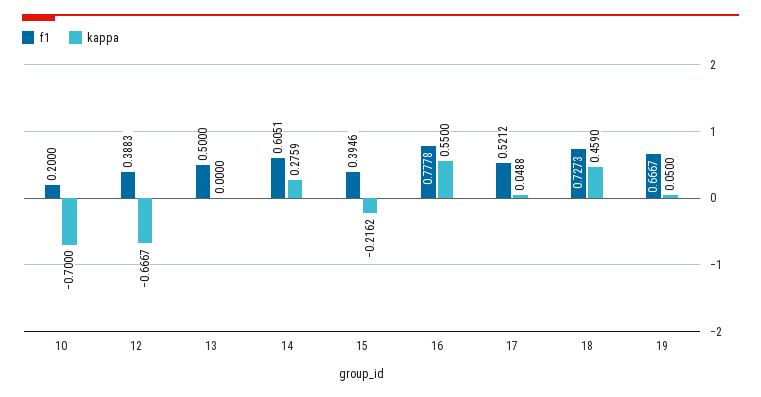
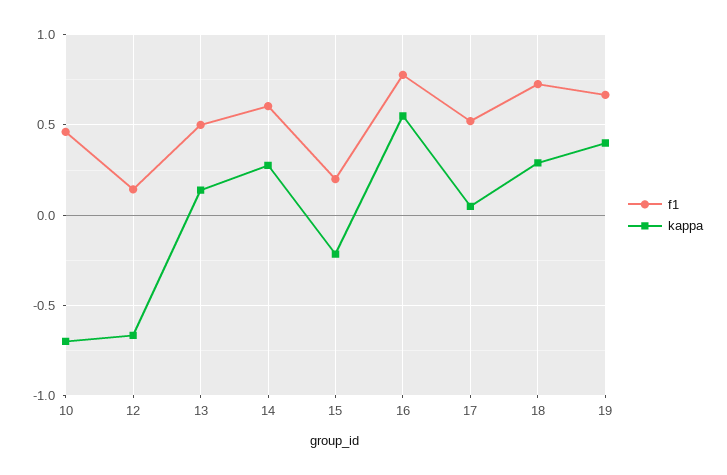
f1, 10: 0.2 -> 0.45
f1, 12: 0.3883 -> 0.15
kappa, 13: 0 -> 0.15
f1, 15: 0.3946 -> 0.2
kappa, 18: 0.459 -> 0.3
kappa, 19: 0.05 -> 0.4

